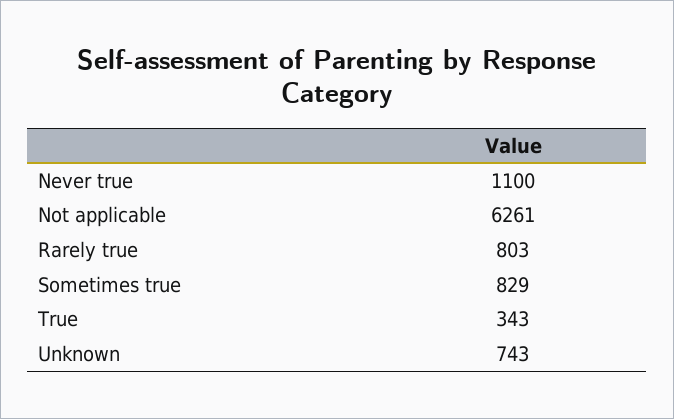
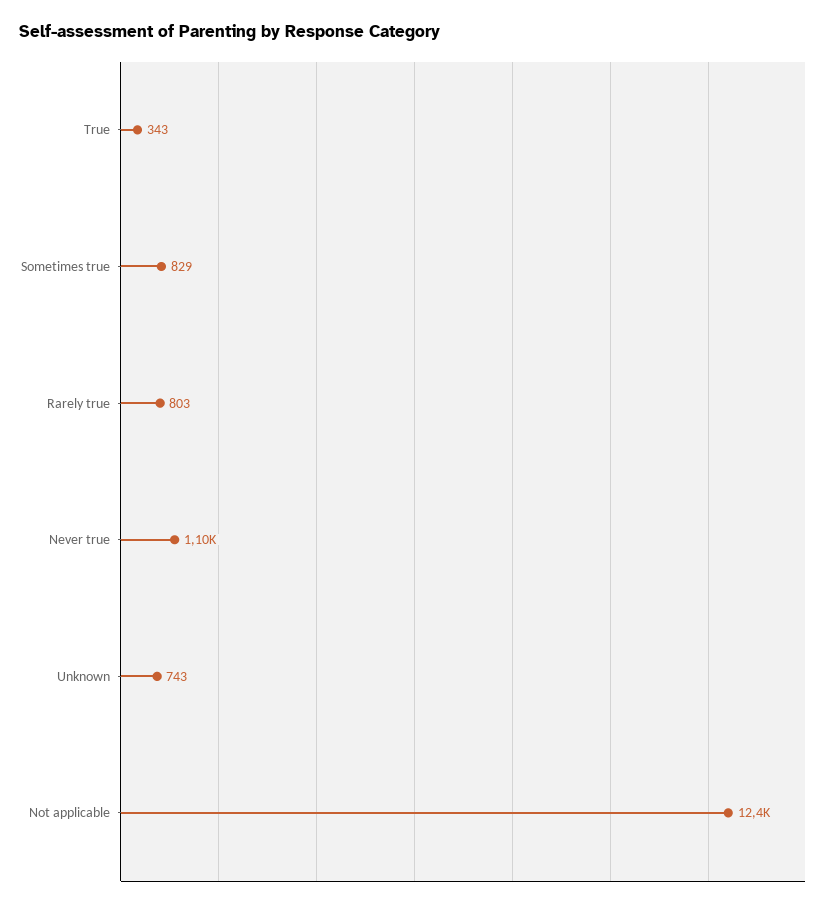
Not applicable: 6261 -> 12400

